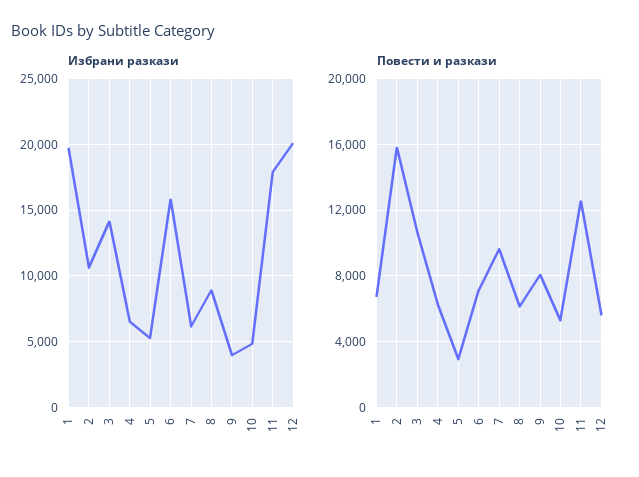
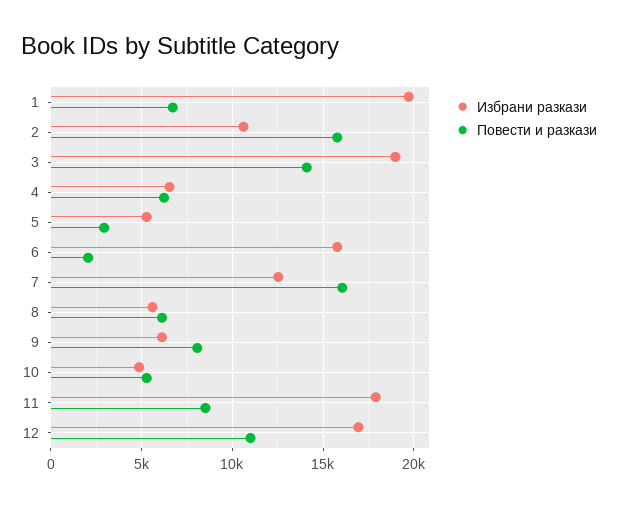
Избрани разкази, 3: 14000 -> 19000
Избрани разкази, 7: 6000 -> 12500
Избрани разкази, 8: 9000 -> 5500
Избрани разкази, 9: 4000 -> 6000
Избрани разкази, 12: 20000 -> 17000
Повести и разкази, 3: 10500 -> 14000
Повести и разкази, 6: 7000 -> 2000
Повести и разкази, 7: 9500 -> 16000
Повести и разкази, 11: 12500 -> 8500
Повести и разкази, 12: 5500 -> 11000

